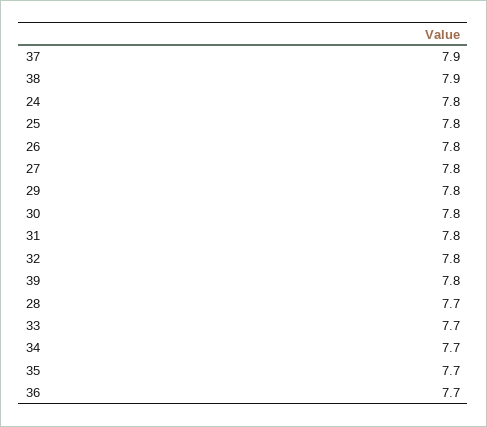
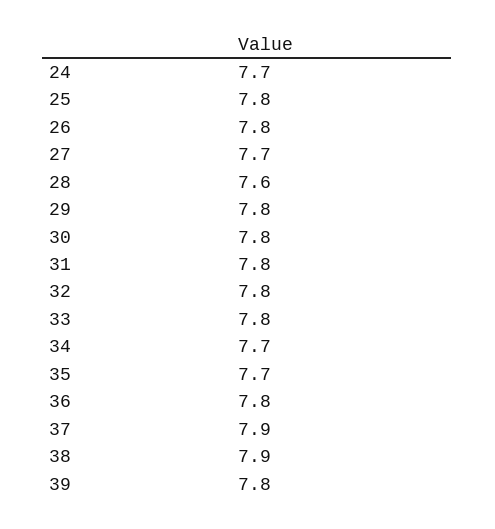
24: 7.8 -> 7.7
27: 7.8 -> 7.7
28: 7.7 -> 7.6
33: 7.7 -> 7.8
36: 7.7 -> 7.8

